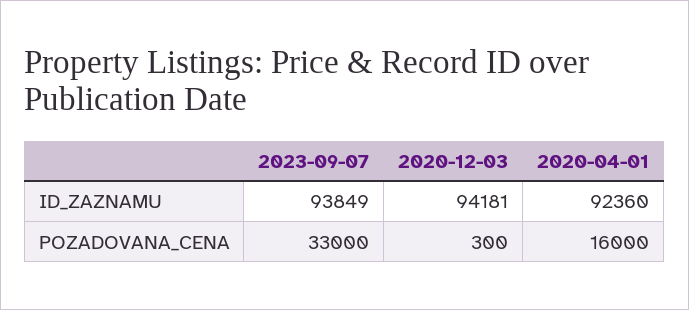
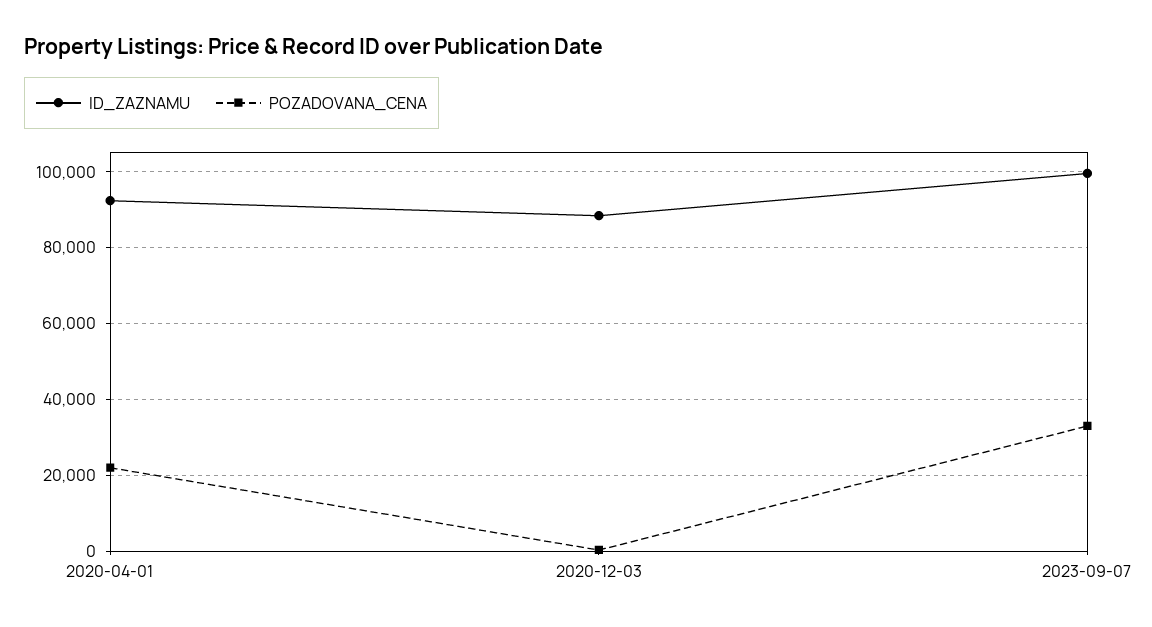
ID_ZAZNAMU, 2023-09-07: 93849 -> 100000
ID_ZAZNAMU, 2020-12-03: 94181 -> 88000
POZADOVANA_CENA, 2020-04-01: 16000 -> 22000

